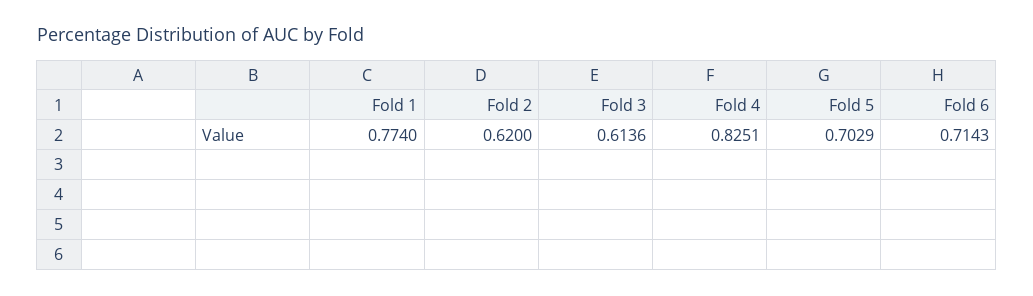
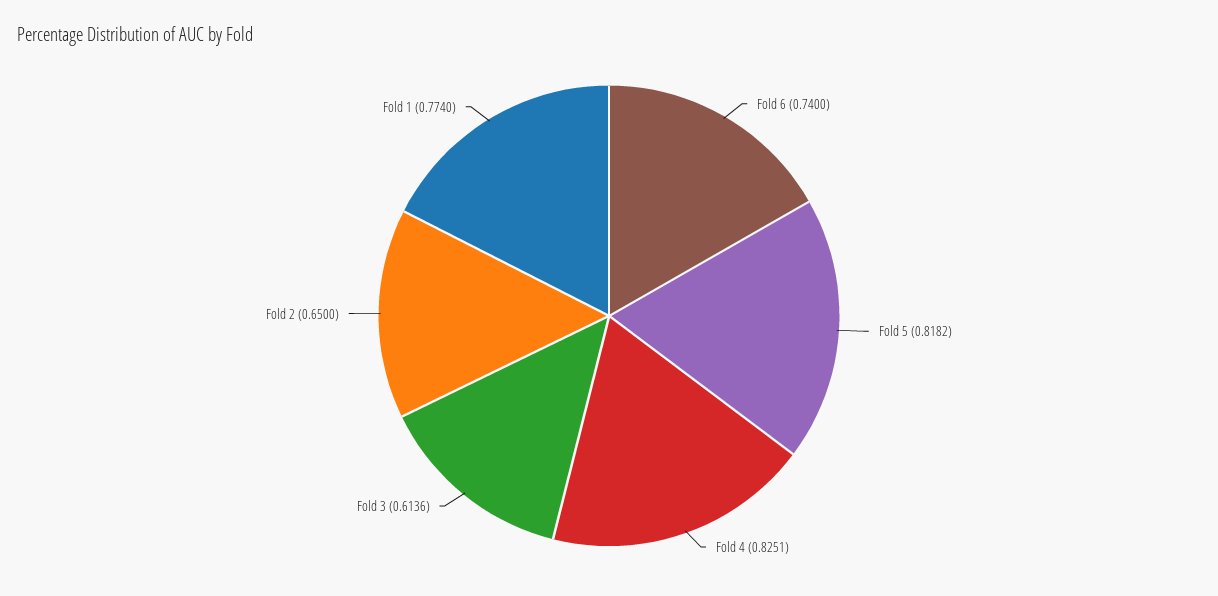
Fold 2: 0.62 -> 0.65
Fold 5: 0.7029 -> 0.8182
Fold 6: 0.7143 -> 0.74

